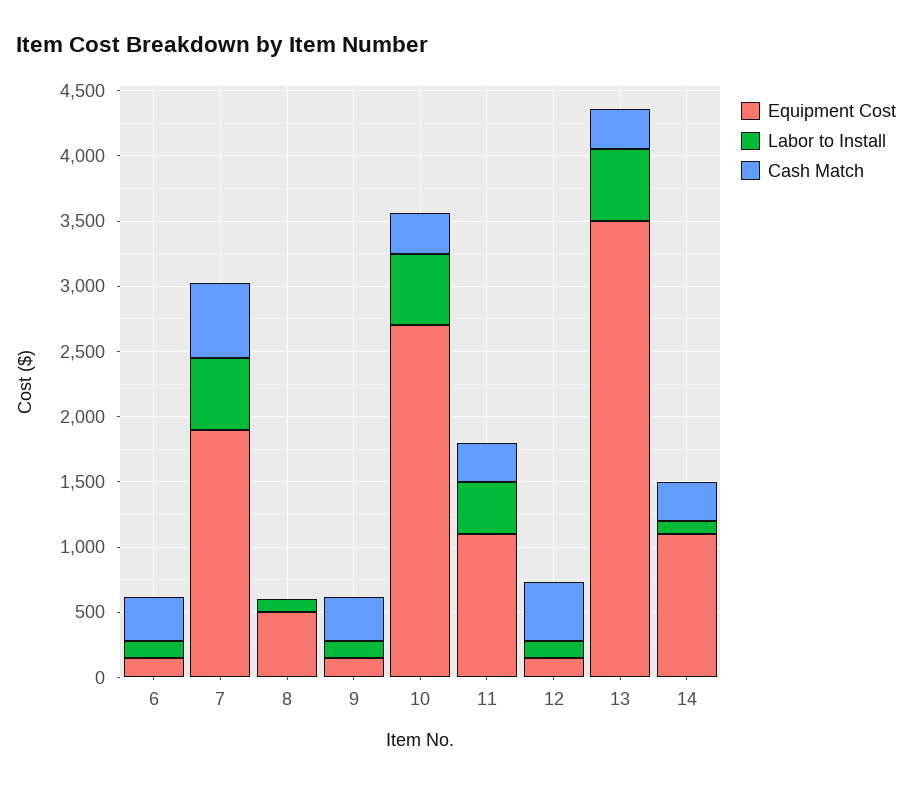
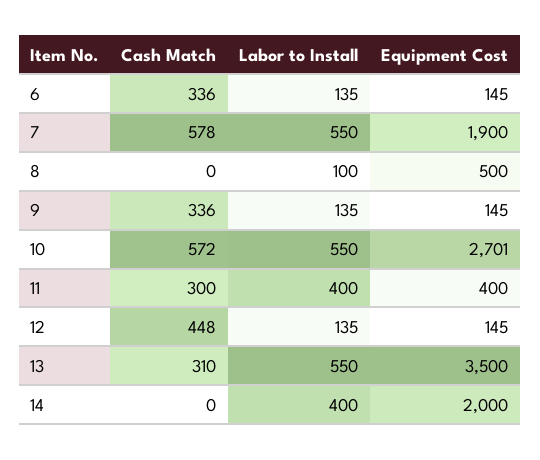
Cash Match, 10: 300 -> 572
Equipment Cost, 11: 1100 -> 400
Equipment Cost, 14: 1100 -> 2000
Labor to Install, 14: 100 -> 400
Cash Match, 14: 300 -> 0

